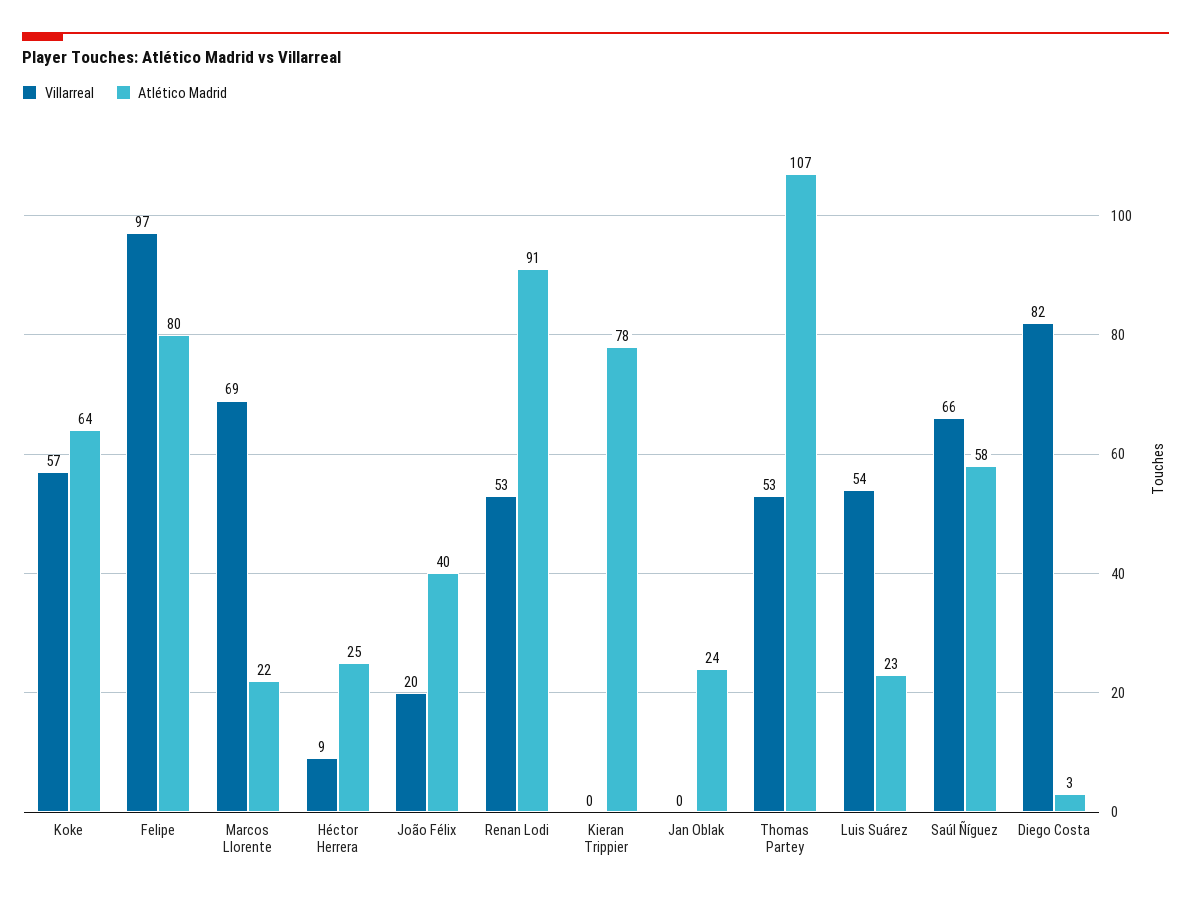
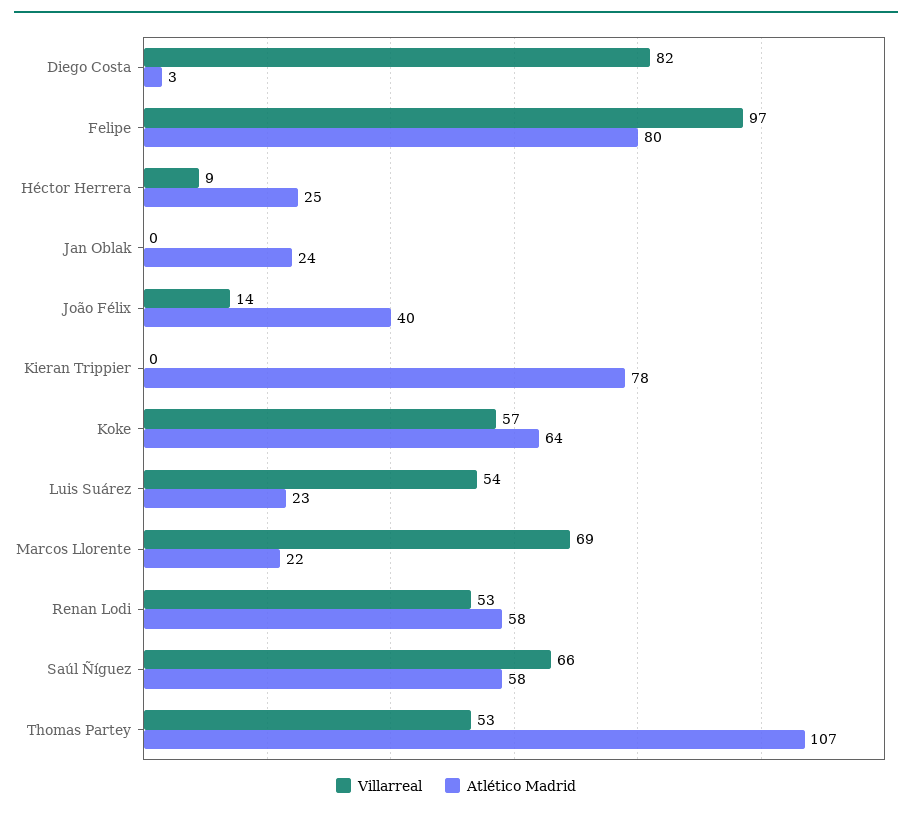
Villarreal, João Félix: 20 -> 14
Atlético Madrid, Renan Lodi: 91 -> 58

